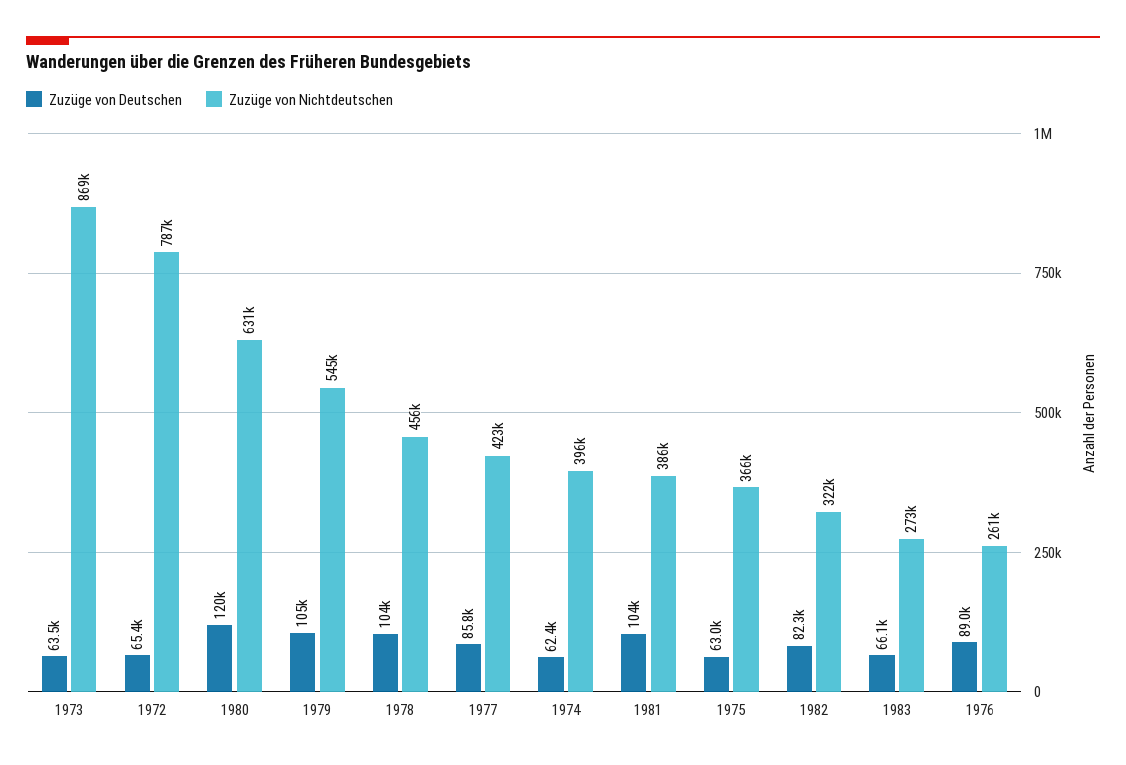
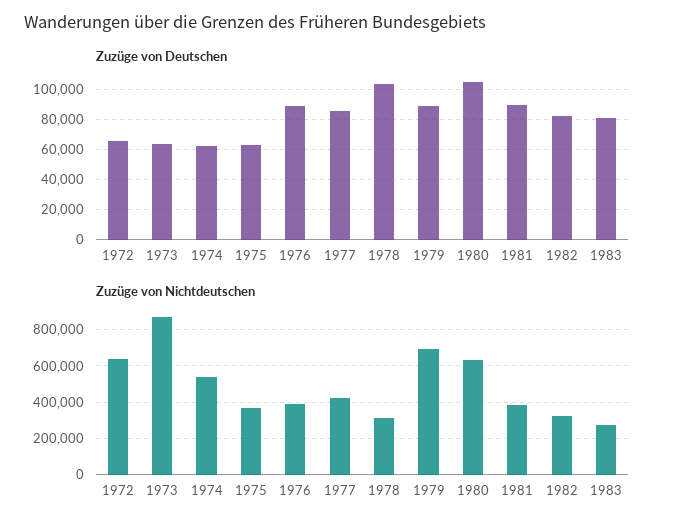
Zuzüge von Nichtdeutschen, 1972: 787000 -> 650000
Zuzüge von Deutschen, 1980: 120000 -> 105000
Zuzüge von Deutschen, 1979: 105000 -> 90000
Zuzüge von Nichtdeutschen, 1979: 545000 -> 700000
Zuzüge von Nichtdeutschen, 1978: 456000 -> 300000
Zuzüge von Nichtdeutschen, 1974: 396000 -> 550000
Zuzüge von Deutschen, 1981: 104000 -> 90000
Zuzüge von Deutschen, 1983: 66100 -> 80000
Zuzüge von Nichtdeutschen, 1976: 261000 -> 400000

